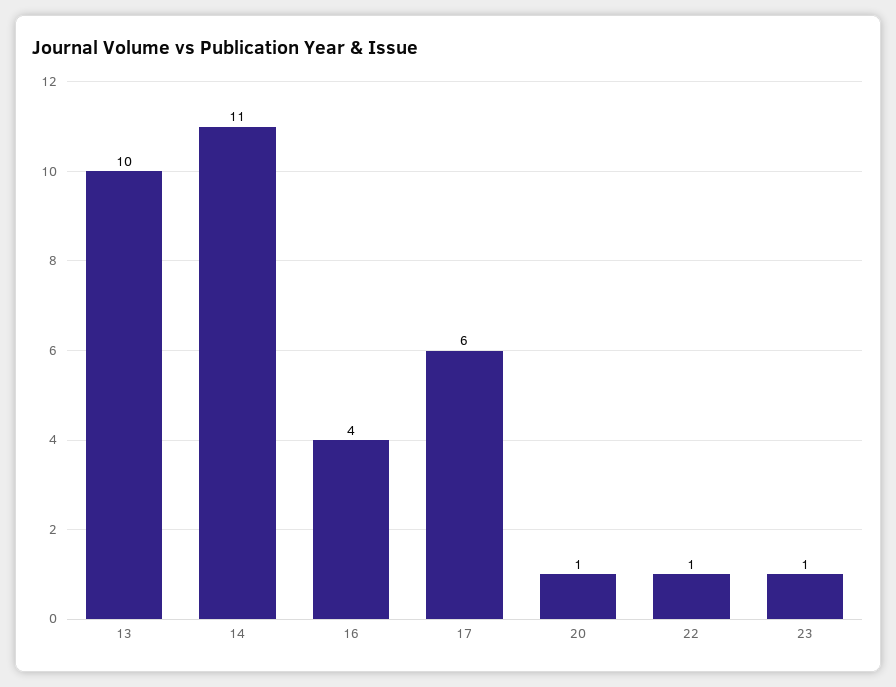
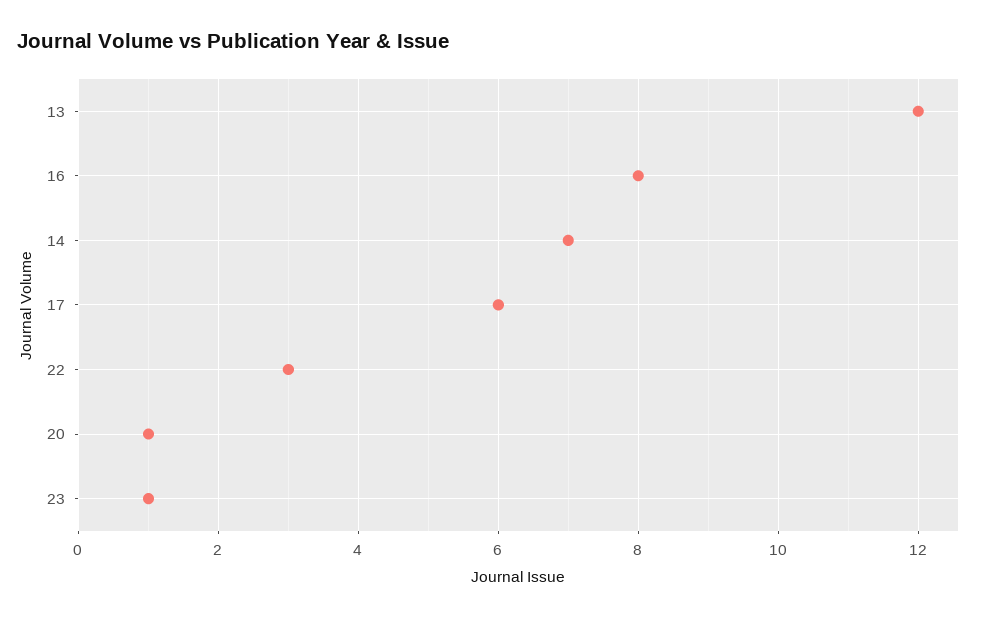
13: 10 -> 12
14: 11 -> 7
16: 4 -> 8
22: 1 -> 3

